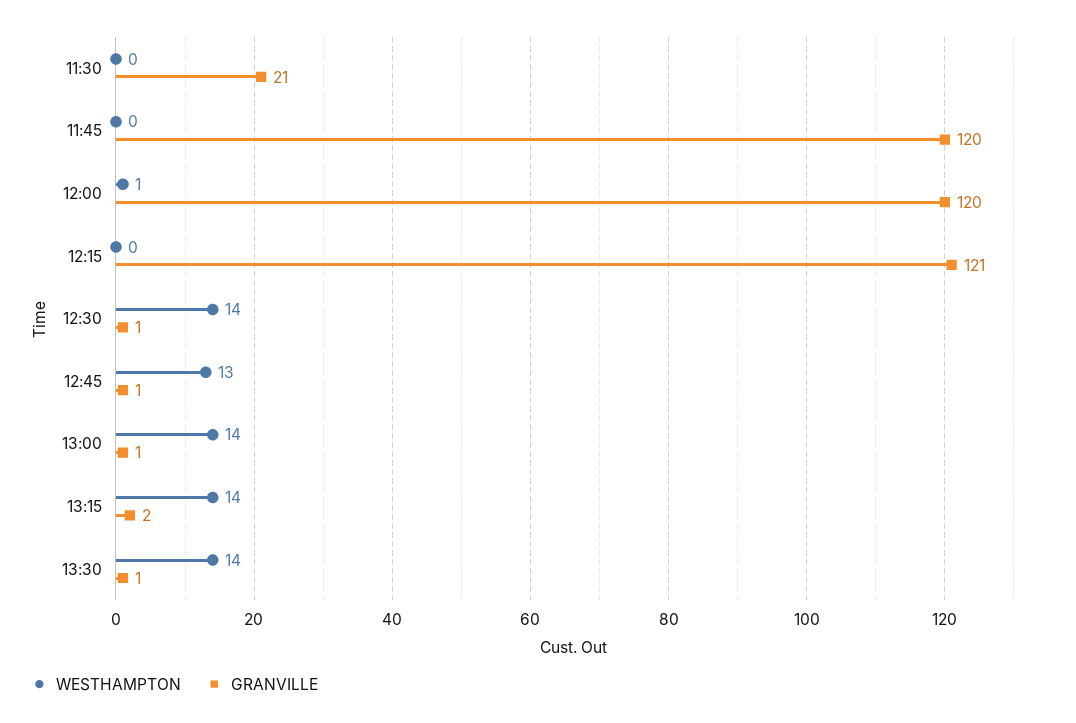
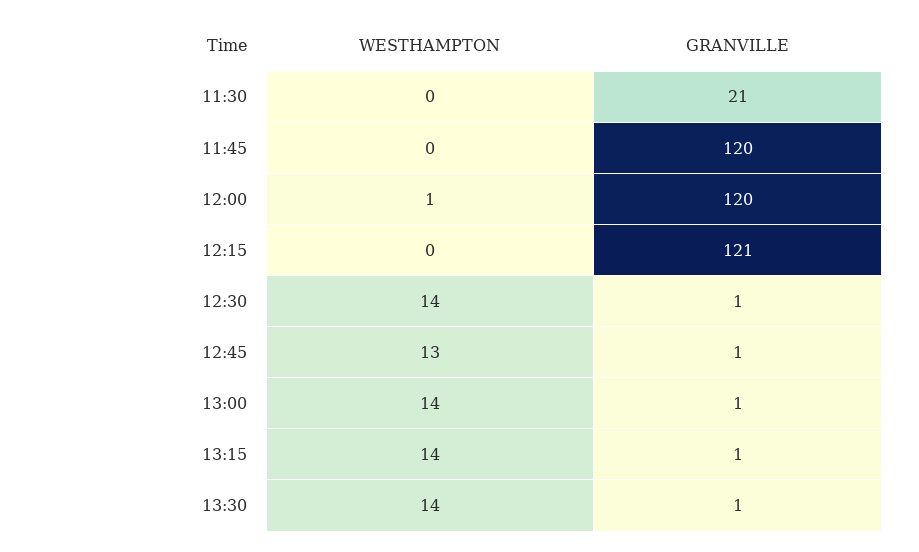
GRANVILLE, 13:15: 2 -> 1

